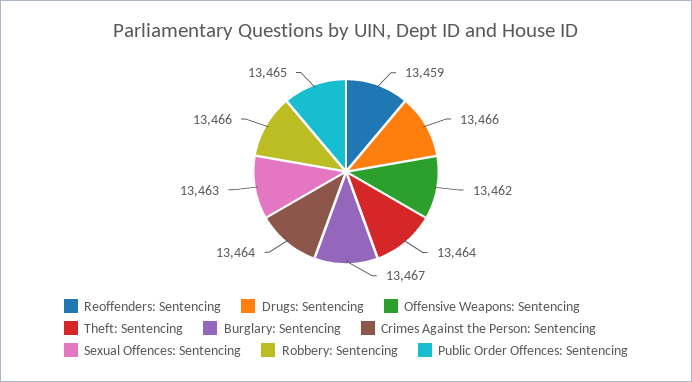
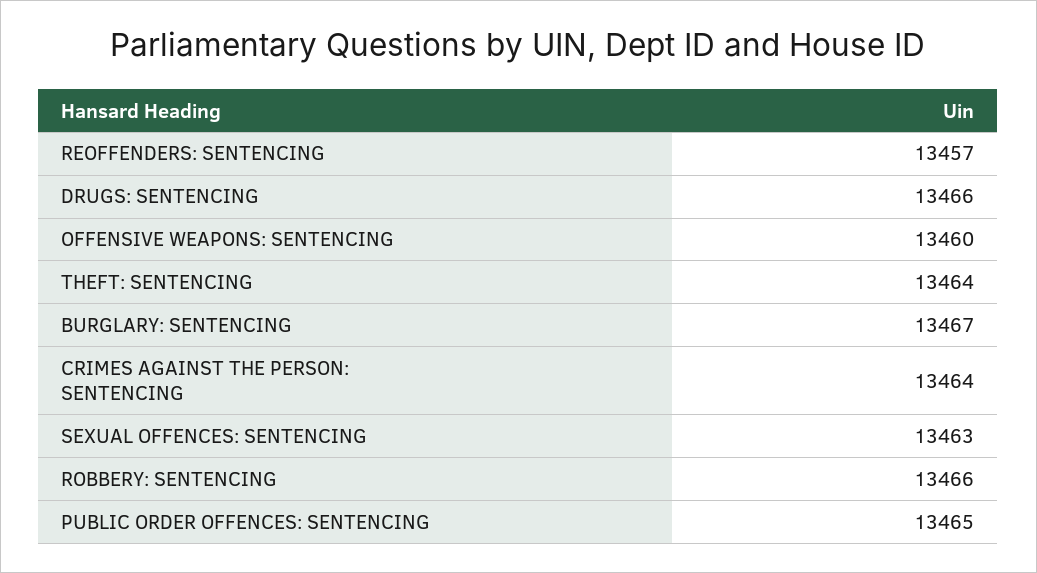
Reoffenders: Sentencing: 13459 -> 13457
Offensive Weapons: Sentencing: 13462 -> 13460

